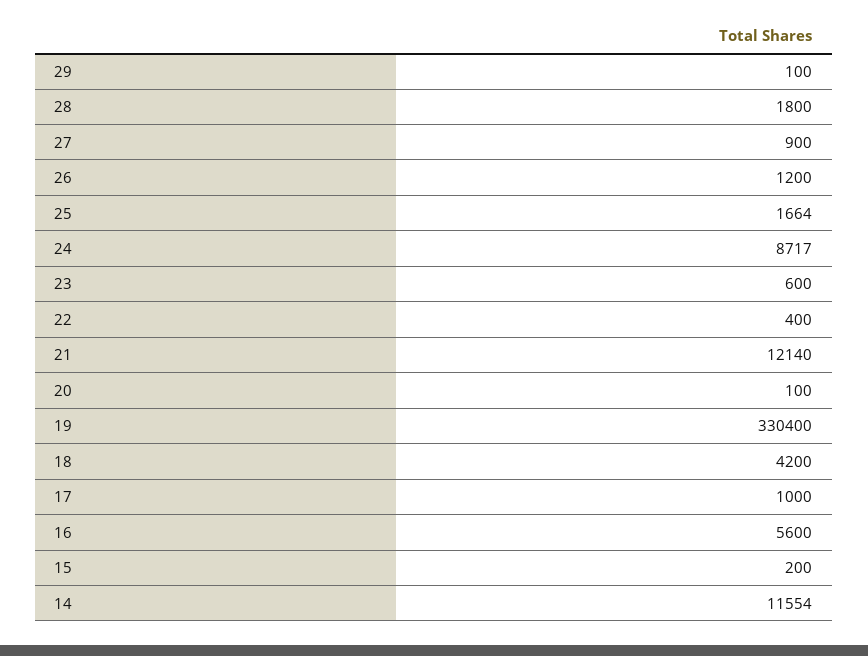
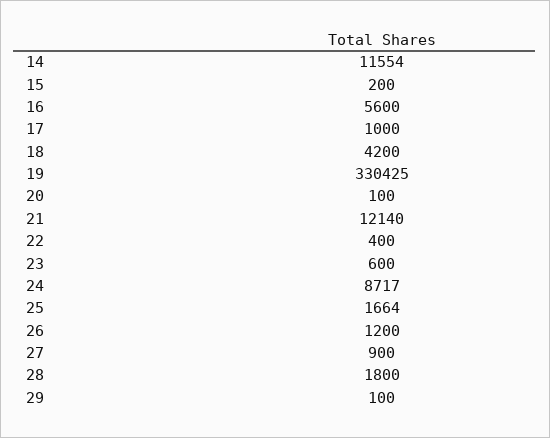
19: 330400 -> 330425

